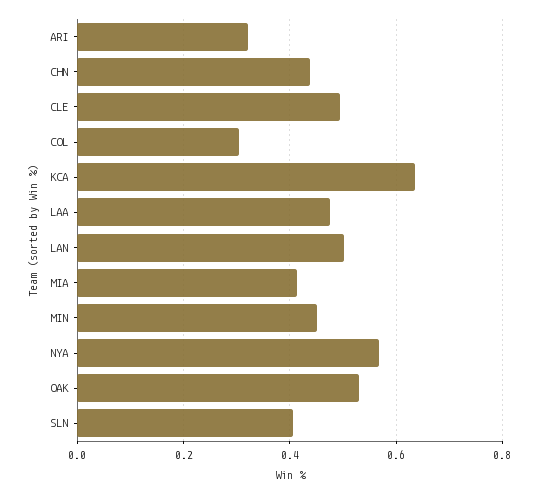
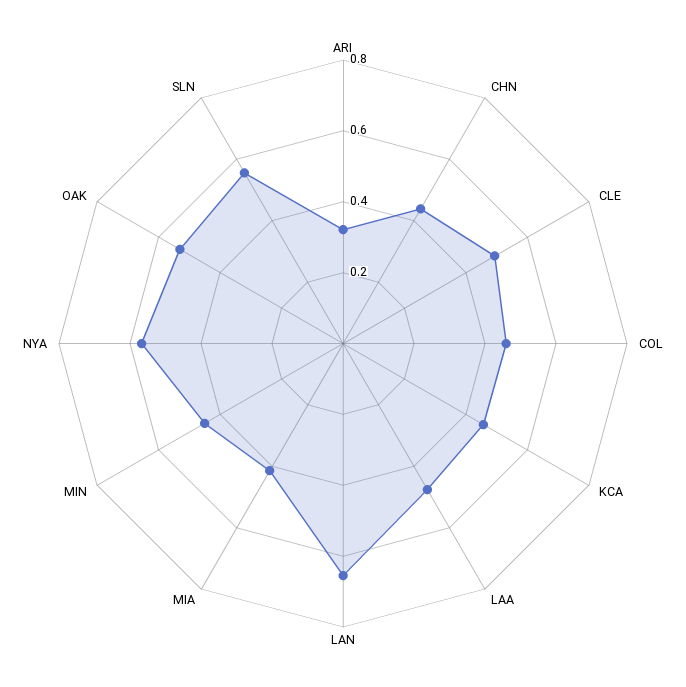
COL: 0.3 -> 0.45
KCA: 0.64 -> 0.45
LAN: 0.5 -> 0.65
SLN: 0.4 -> 0.55

